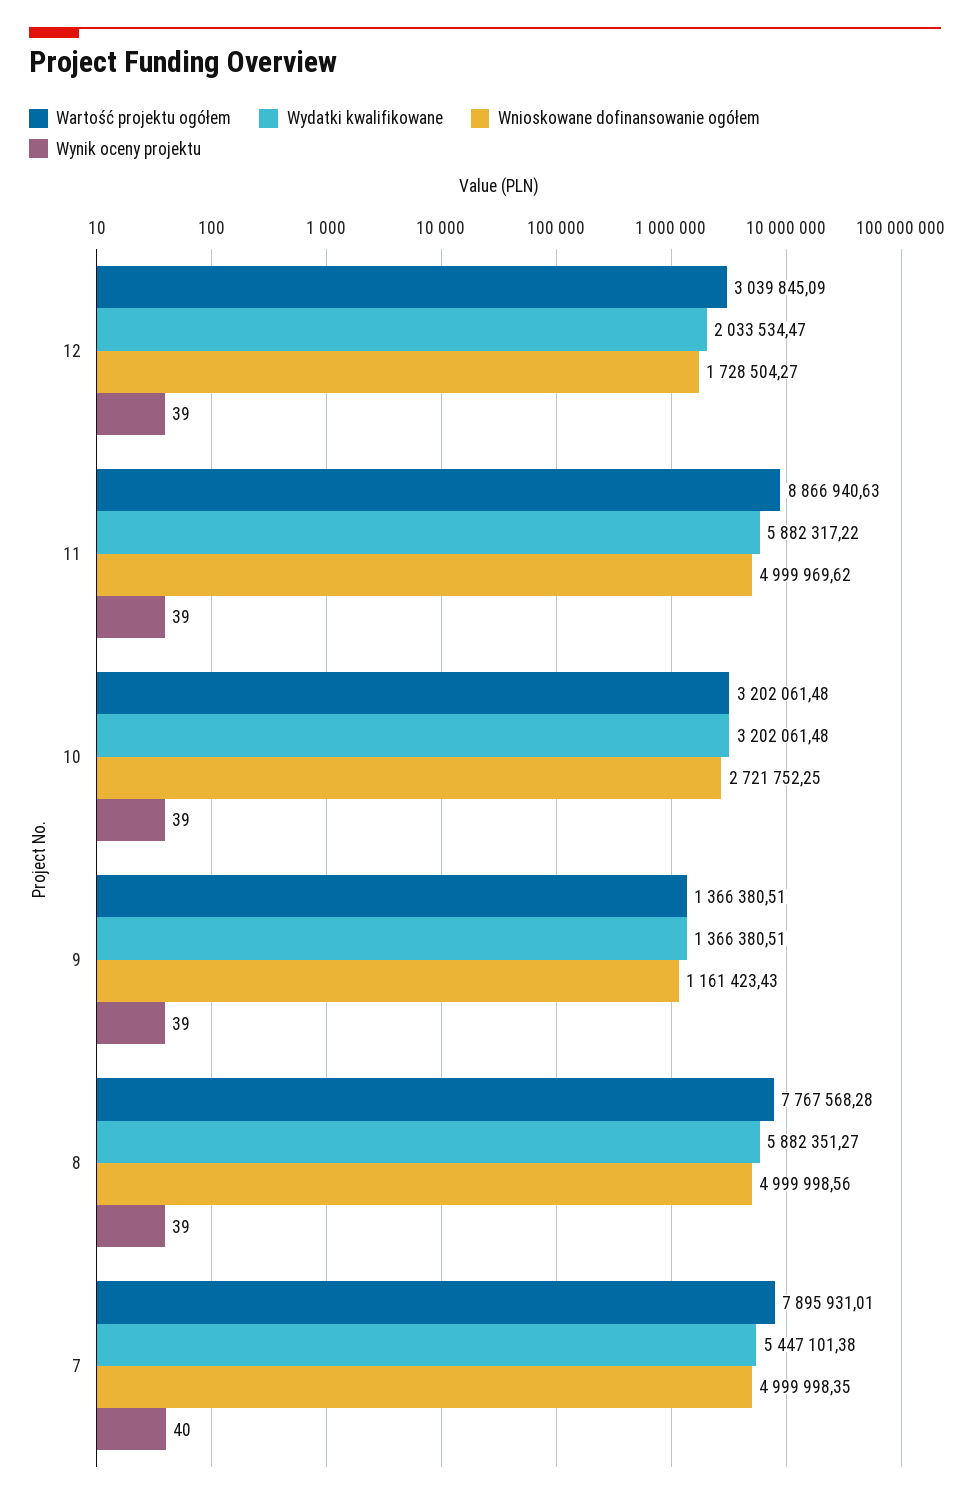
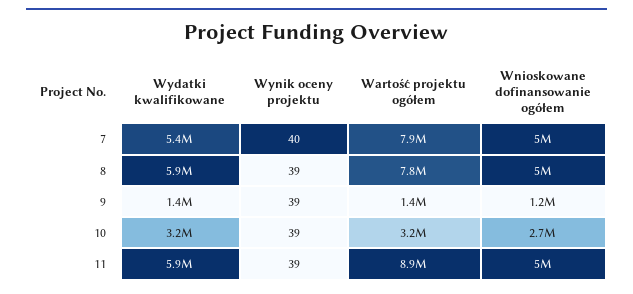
Wartość projektu ogółem, 12: 3039845.09 -> none
Wydatki kwalifikowane, 12: 2033534.47 -> none
Wnioskowane dofinansowanie ogółem, 12: 1728504.27 -> none
Wynik oceny projektu, 12: 39 -> none

